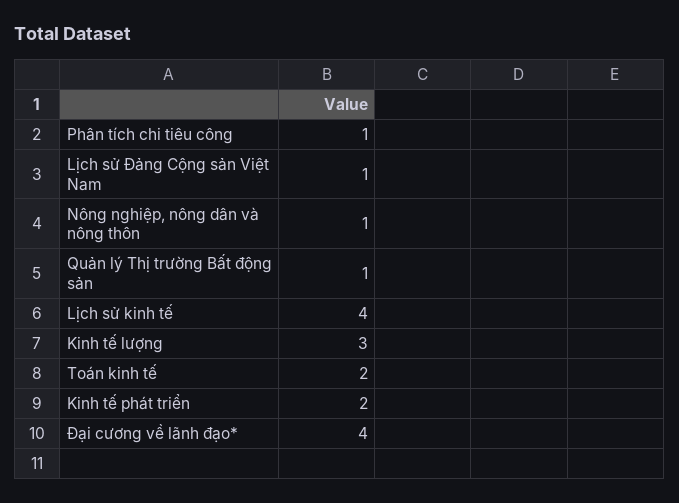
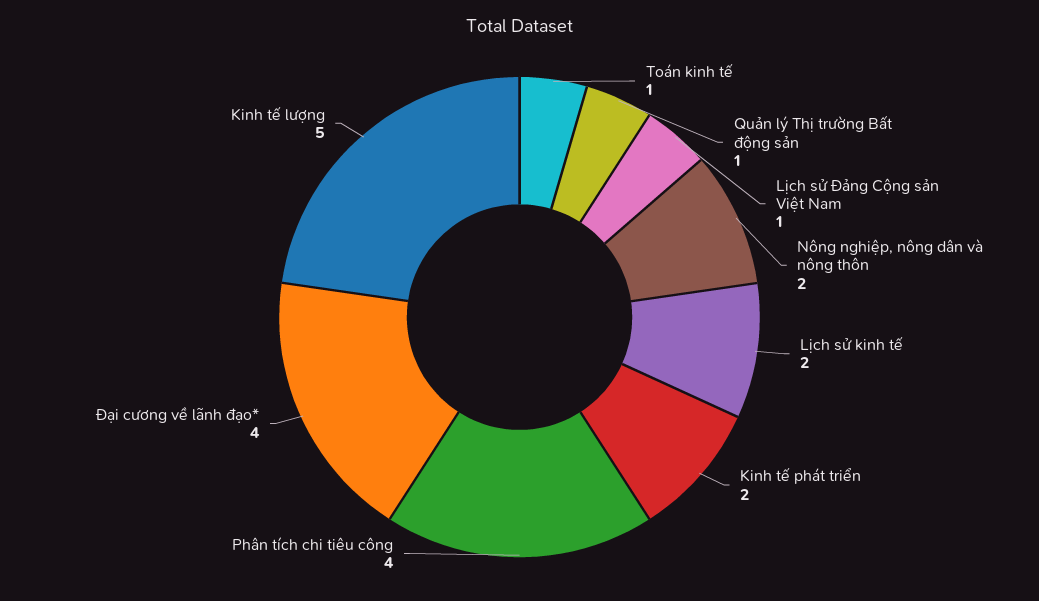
Phân tích chi tiêu công: 1 -> 4
Nông nghiệp, nông dân và nông thôn: 1 -> 2
Lịch sử kinh tế: 4 -> 2
Kinh tế lượng: 3 -> 5
Toán kinh tế: 2 -> 1

